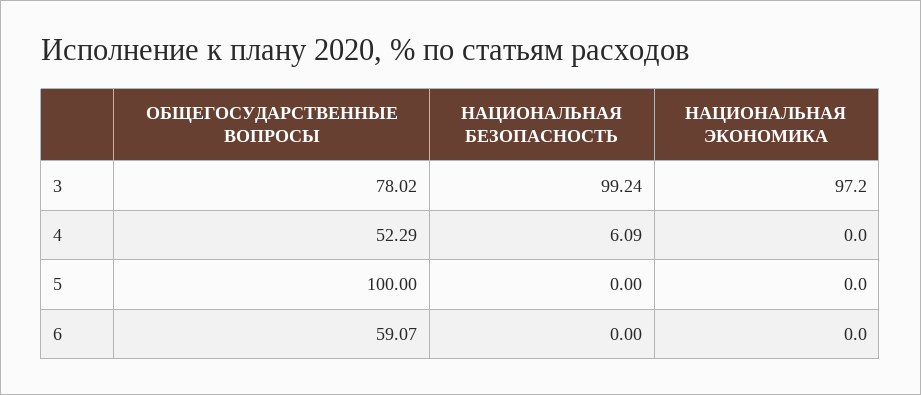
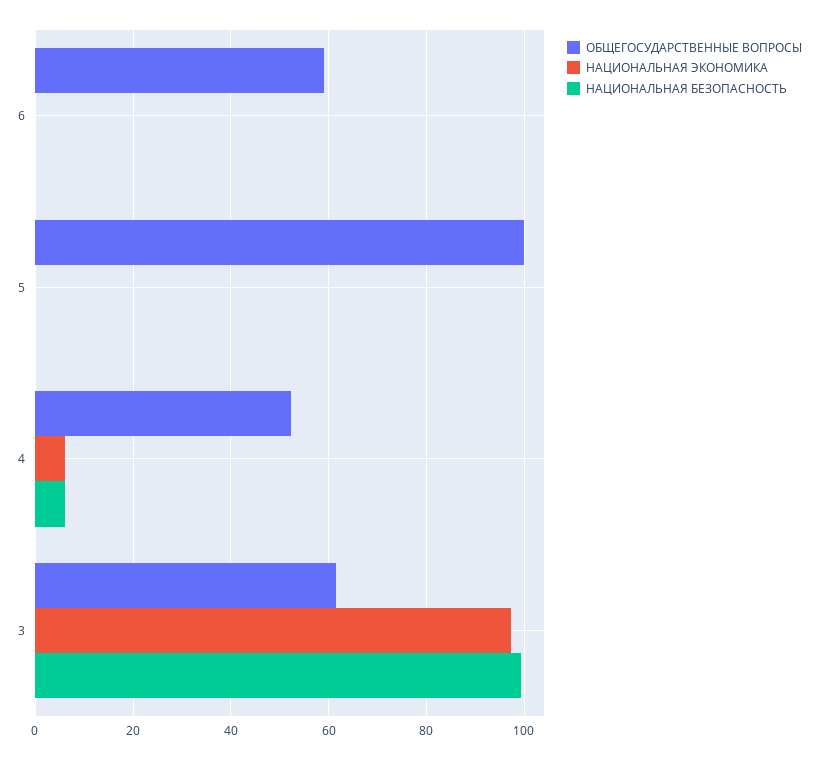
ОБЩЕГОСУДАРСТВЕННЫЕ ВОПРОСЫ, 3: 78.02 -> 62
НАЦИОНАЛЬНАЯ ЭКОНОМИКА, 4: 0 -> 6

